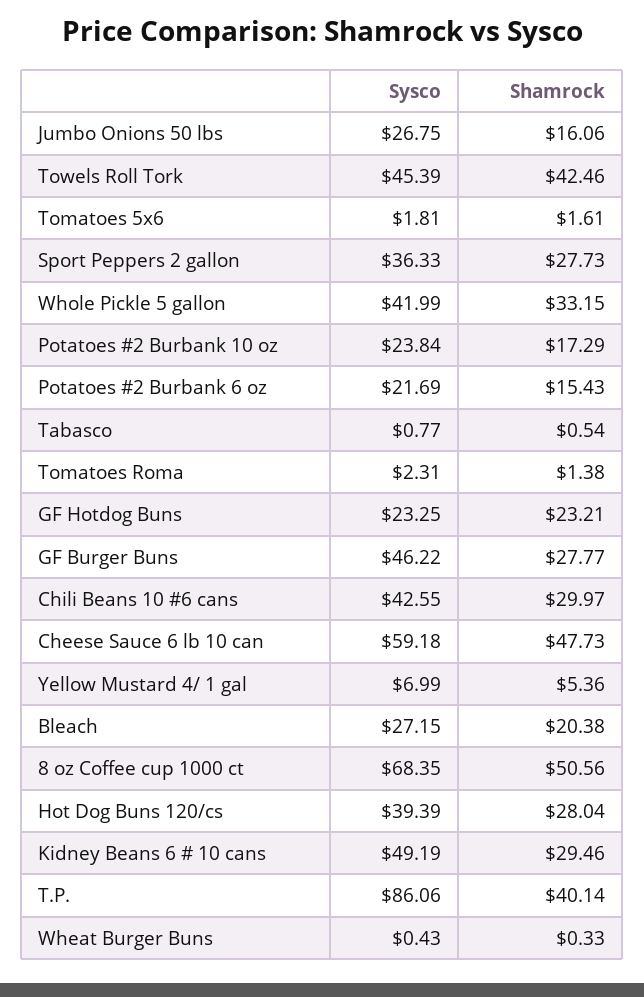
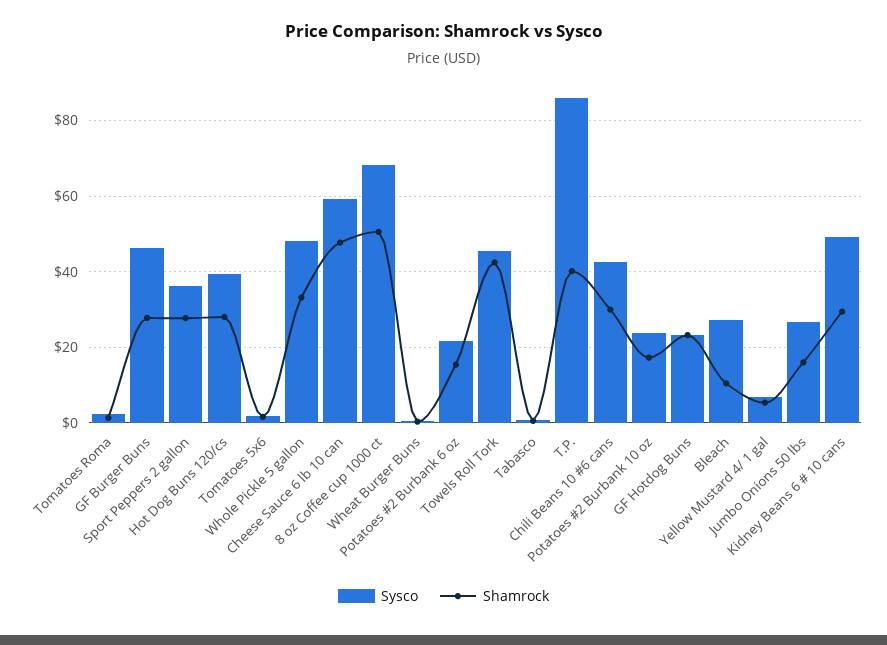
Sysco, Whole Pickle 5 gallon: 41.99 -> 48
Shamrock, Bleach: 20.38 -> 10

